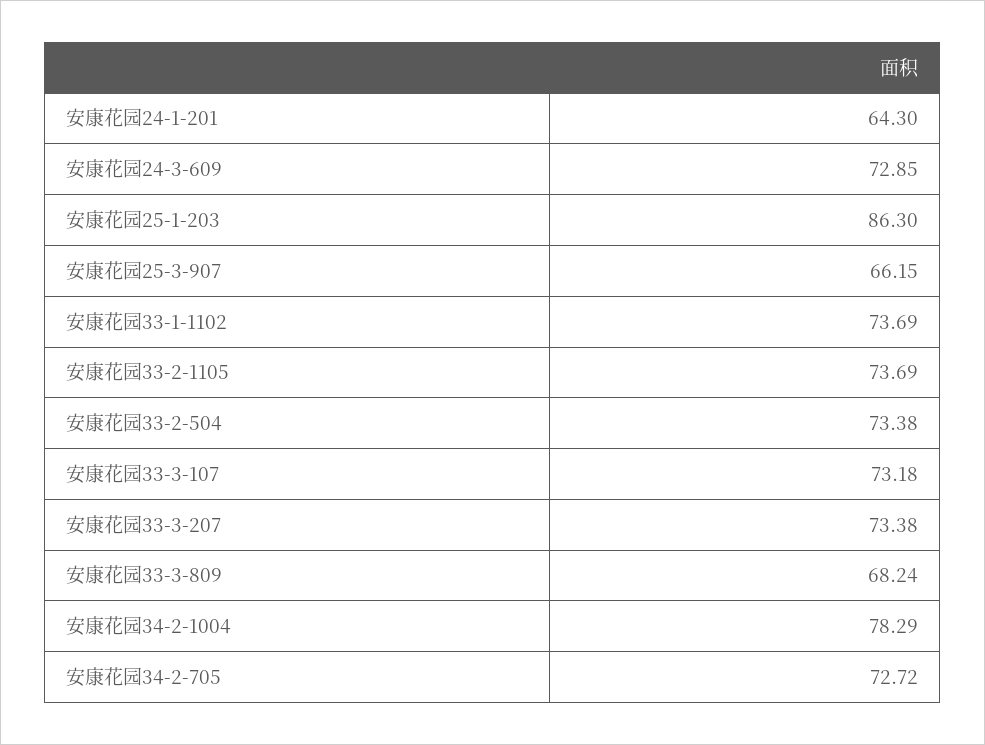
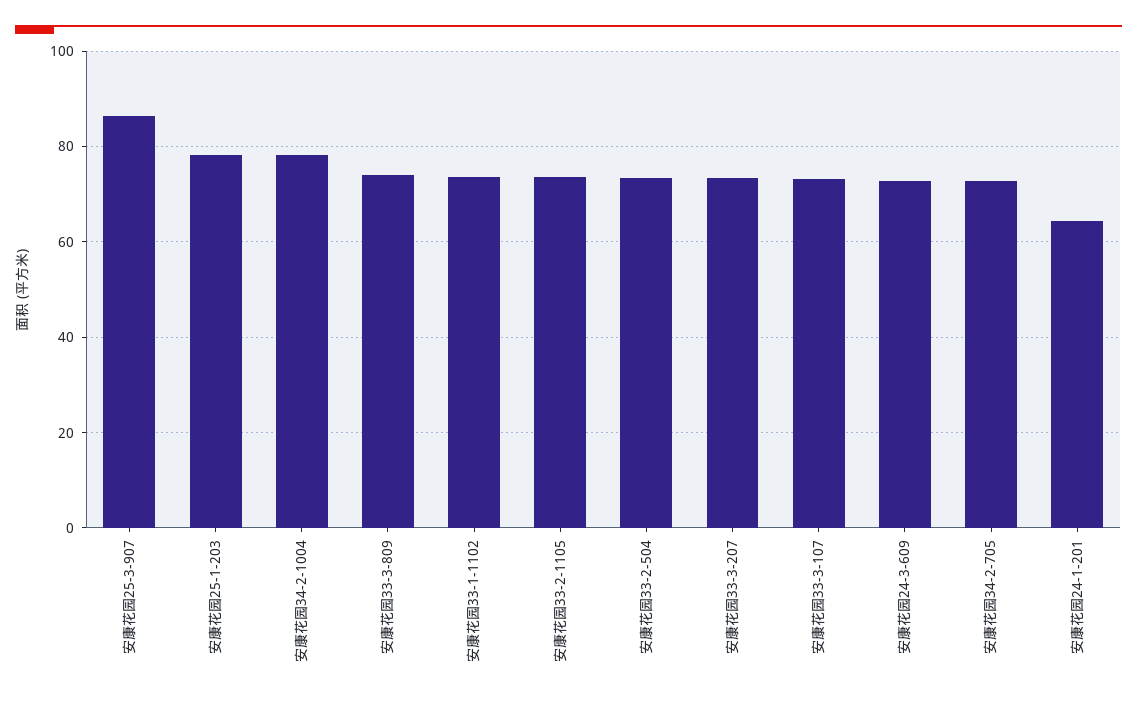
安康花园25-1-203: 86.3 -> 78
安康花园25-3-907: 66.15 -> 86
安康花园33-3-809: 68.24 -> 74

